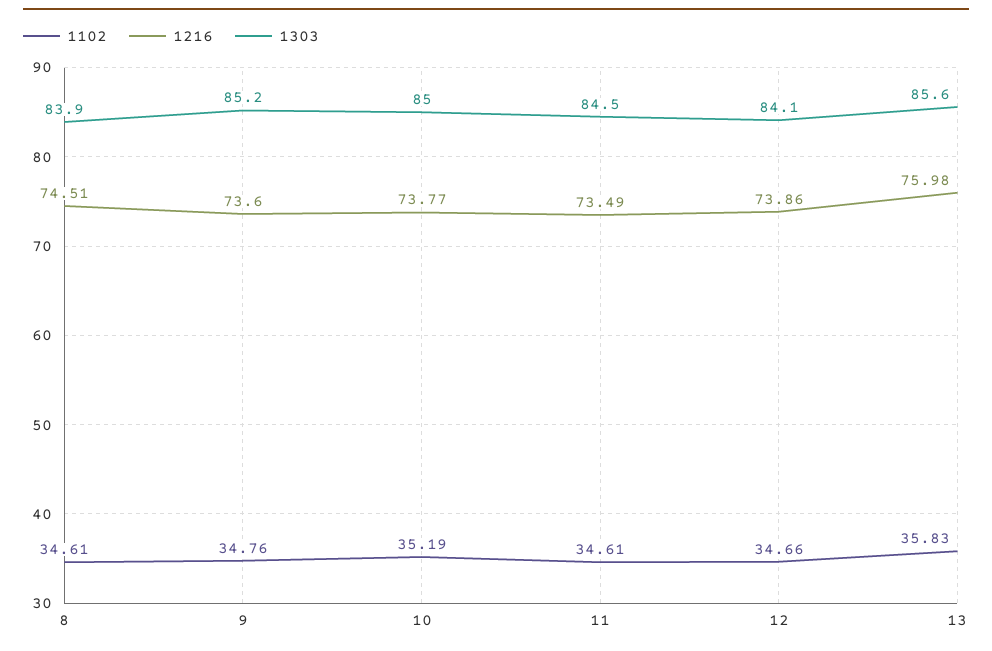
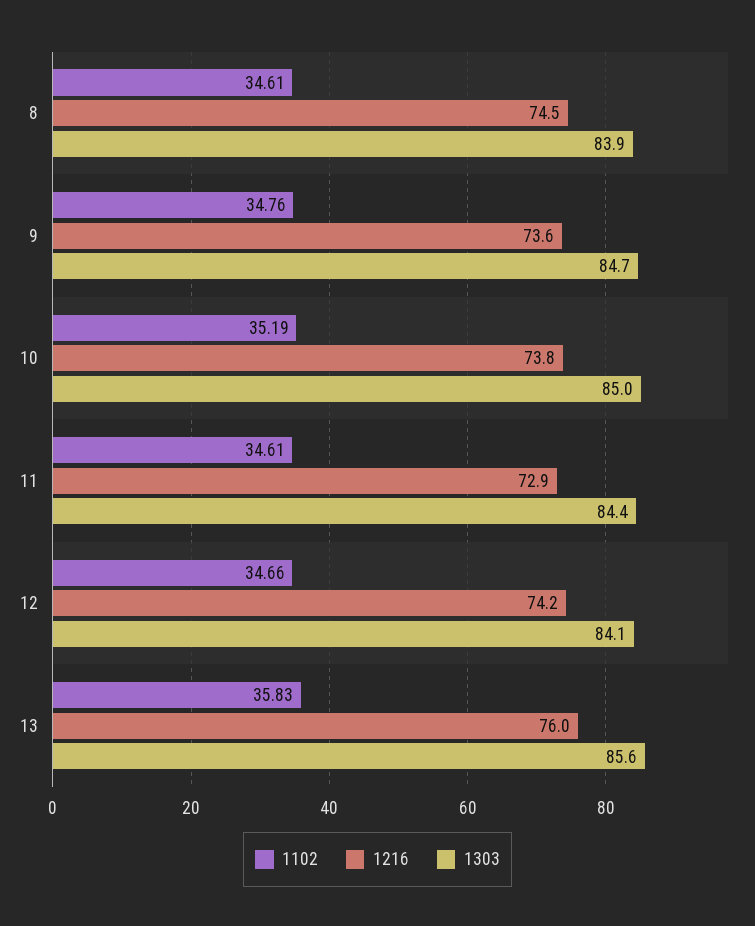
1303, 9: 85.2 -> 84.7
1216, 11: 73.49 -> 72.9
1303, 11: 84.5 -> 84.4
1216, 12: 73.86 -> 74.2

